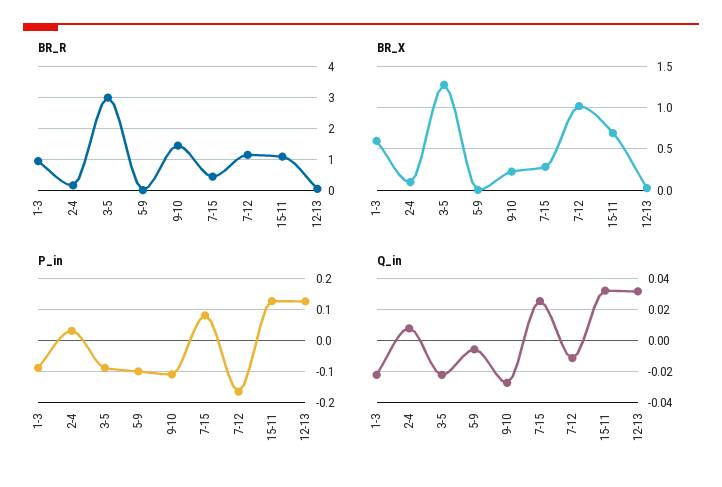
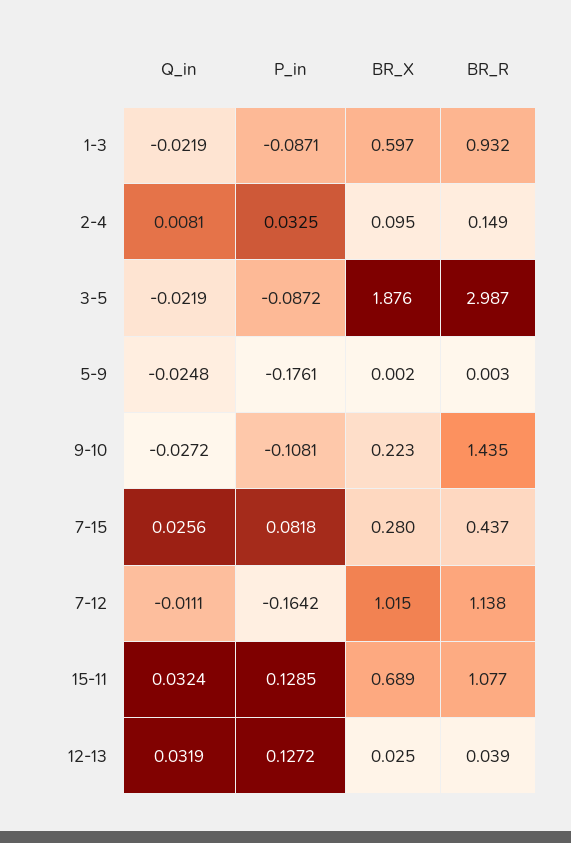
BR_X, 3-5: 1.3 -> 1.876
P_in, 5-9: -0.1 -> -0.1761
Q_in, 5-9: -0.005 -> -0.0248

